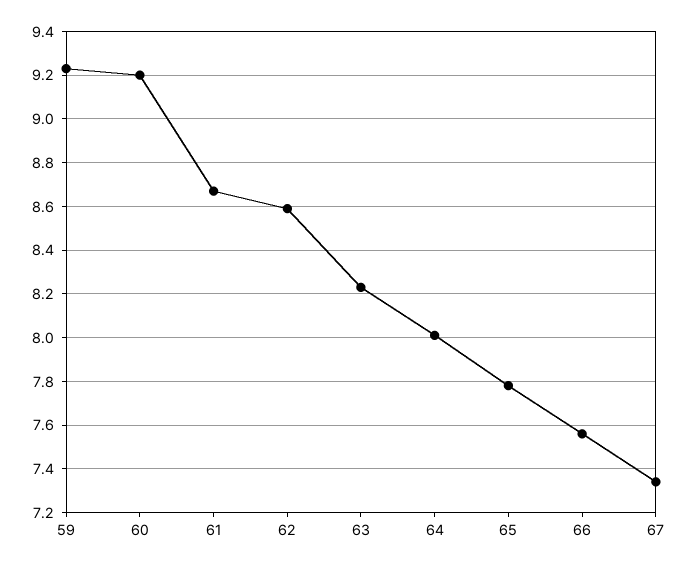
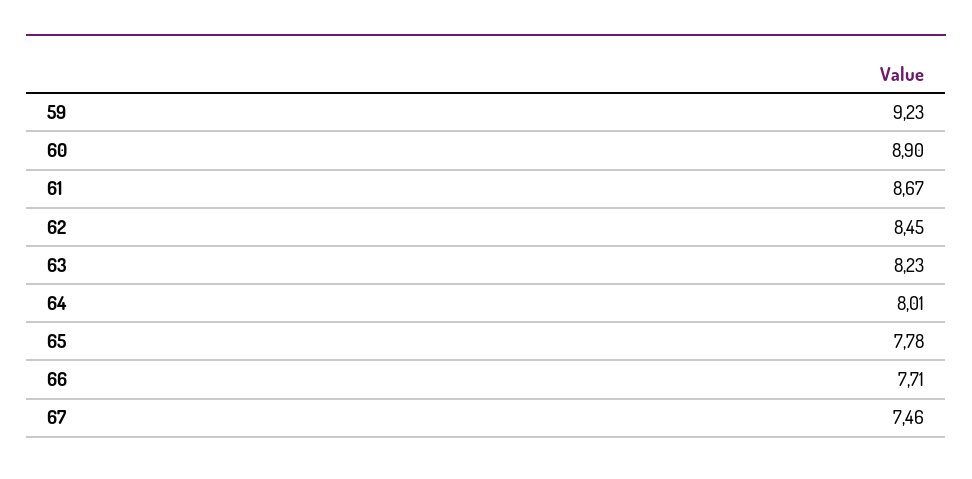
60: 9.2 -> 8.9
62: 8.6 -> 8.45
66: 7.55 -> 7.71
67: 7.35 -> 7.46

